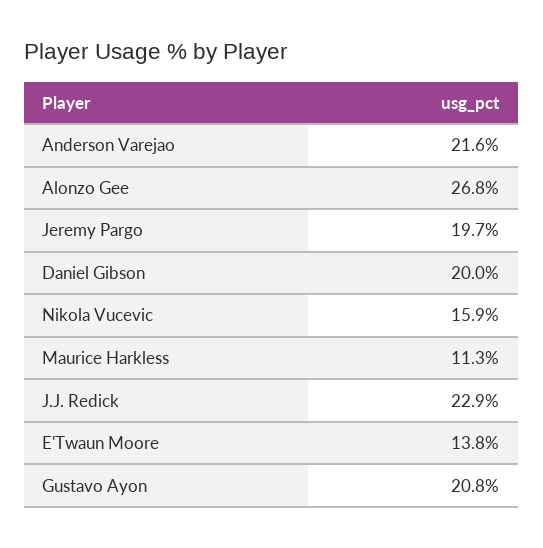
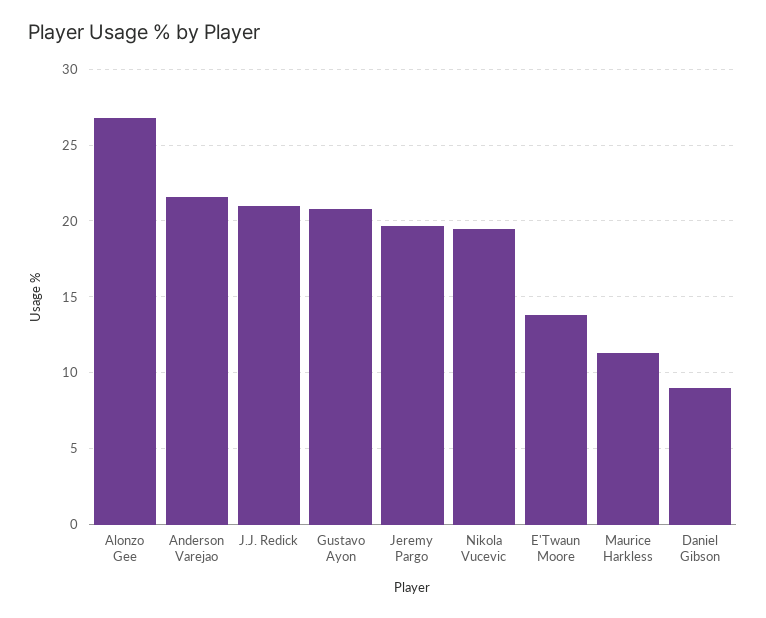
Daniel Gibson: 20 -> 9
Nikola Vucevic: 15.9 -> 19.5
J.J. Redick: 22.9 -> 21

